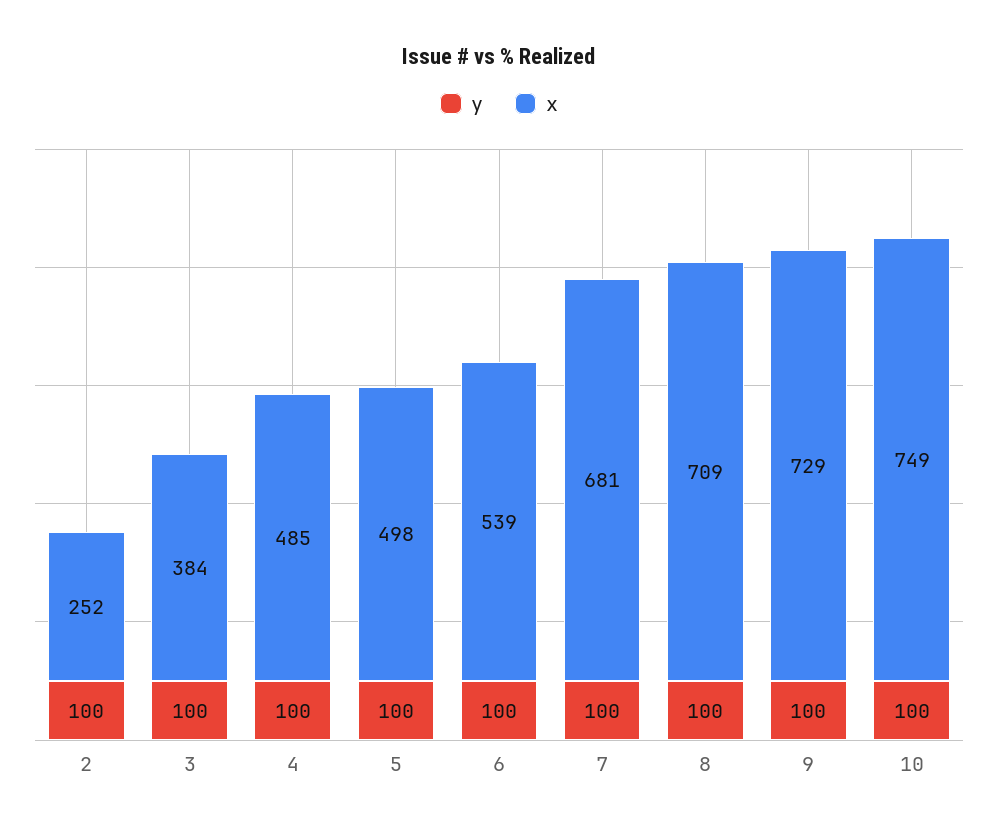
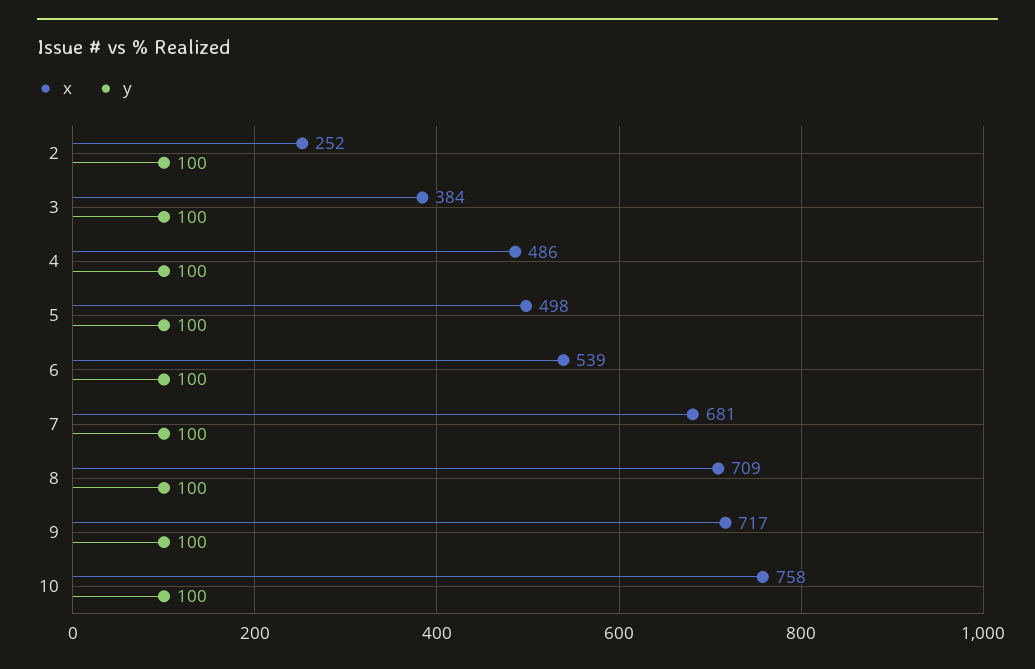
x, 4: 485 -> 486
x, 9: 729 -> 717
x, 10: 749 -> 758

